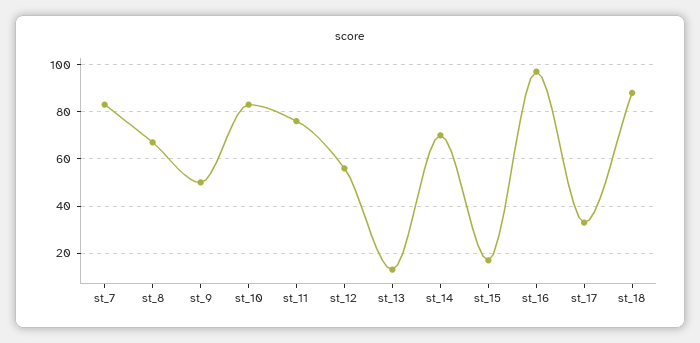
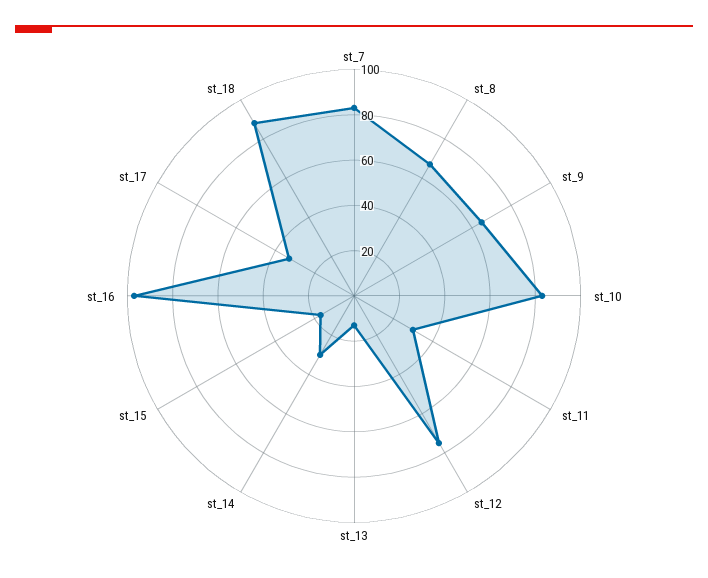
st_9: 50 -> 65
st_11: 75 -> 30
st_12: 55 -> 75
st_14: 70 -> 30

